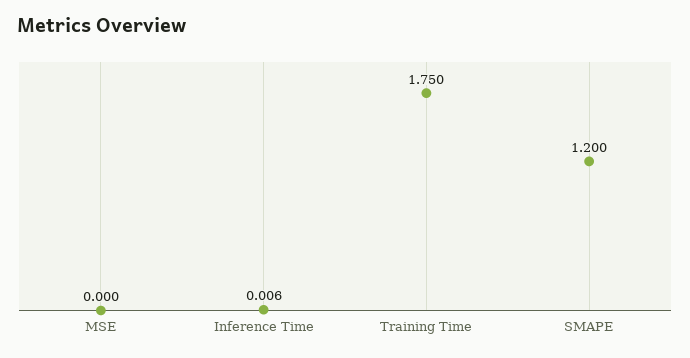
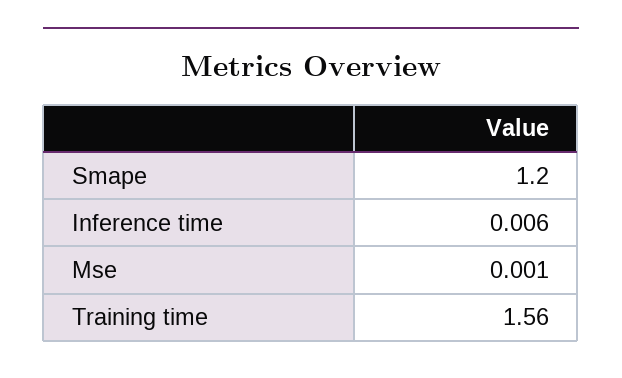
MSE: 0 -> 0.001
Training Time: 1.75 -> 1.56

